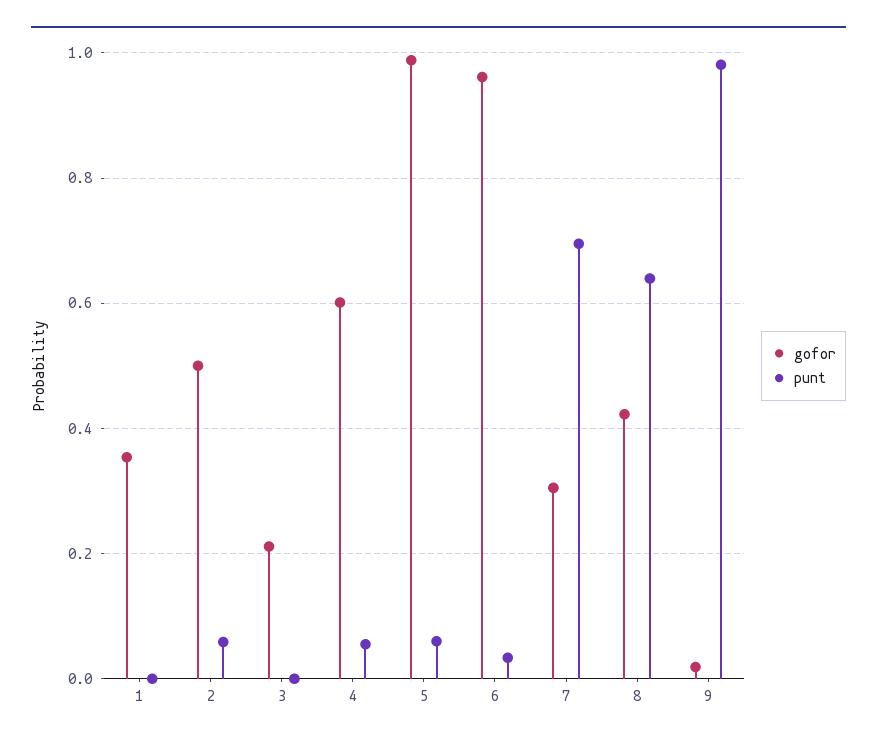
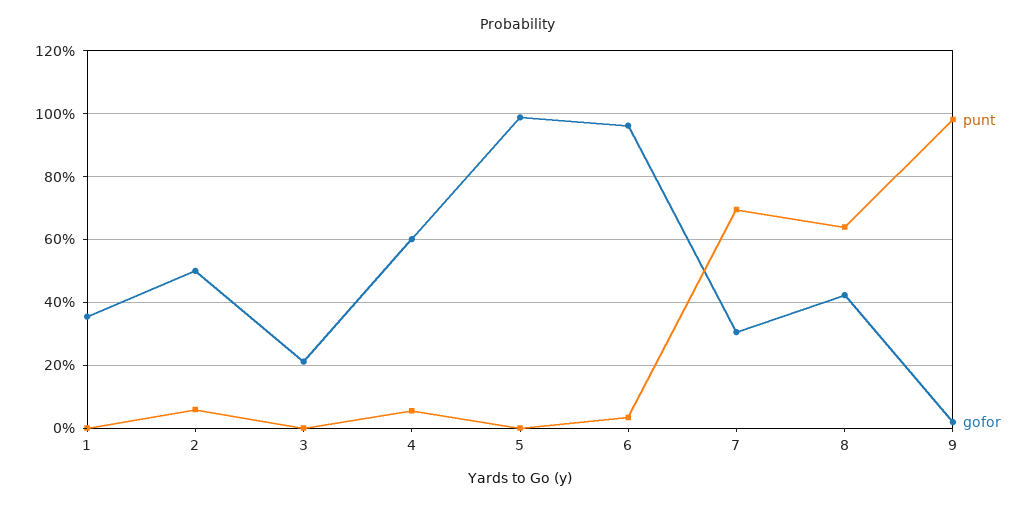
punt, 5: 0.06 -> 0

